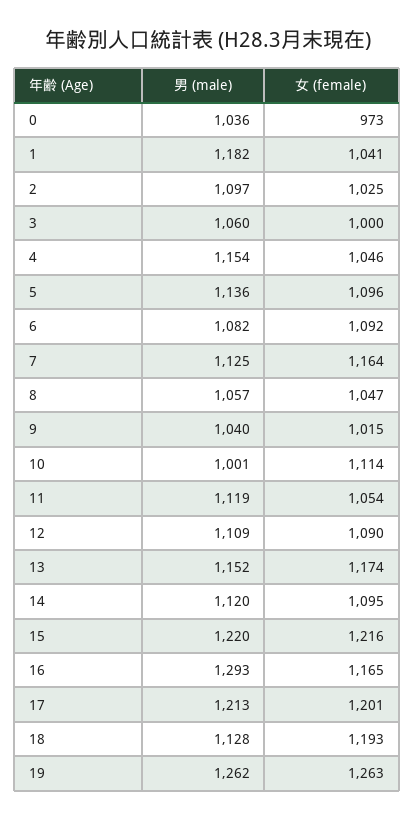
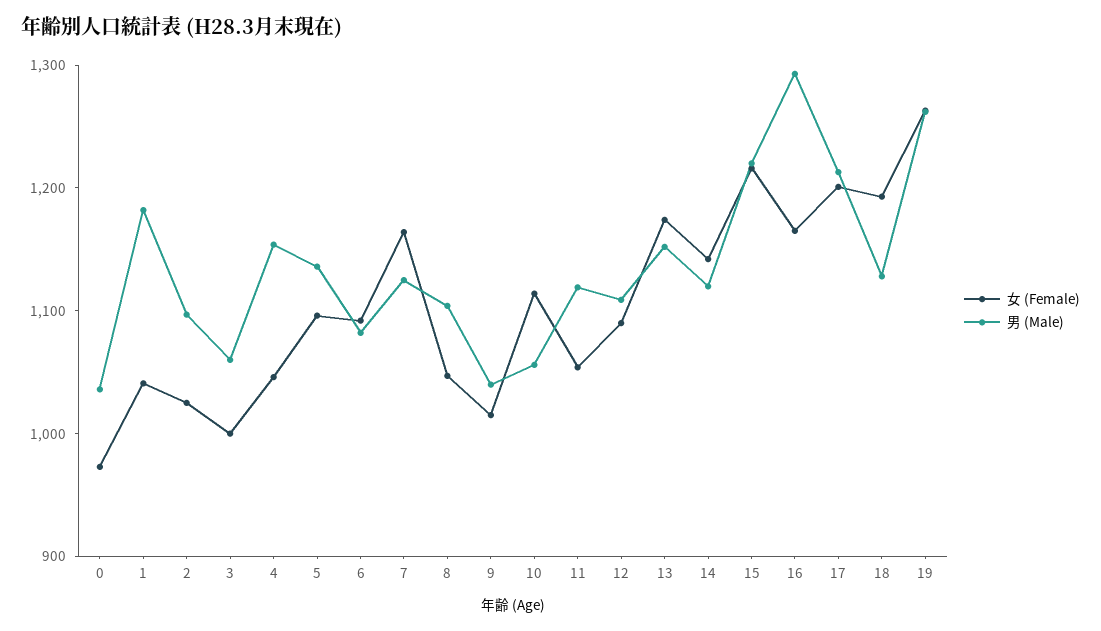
男 (male), 8: 1057 -> 1100
男 (male), 10: 1001 -> 1060
女 (female), 14: 1095 -> 1140

